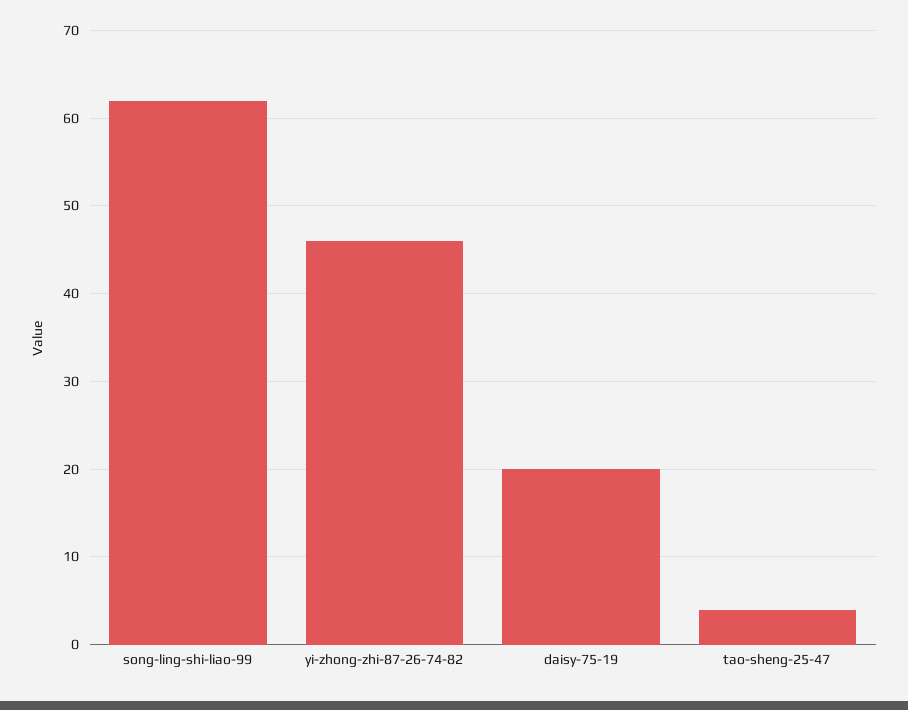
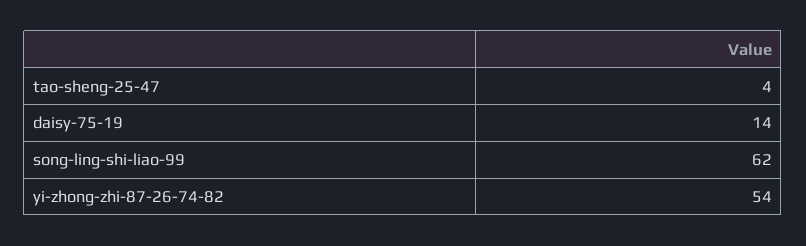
yi-zhong-zhi-87-26-74-82: 46 -> 54
daisy-75-19: 20 -> 14

